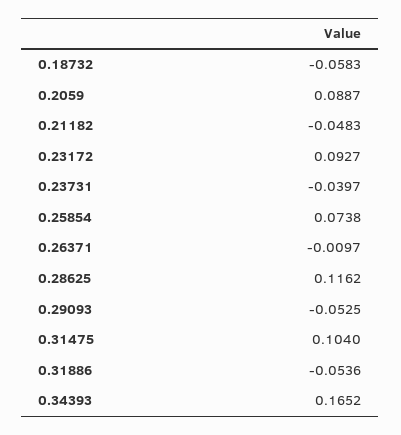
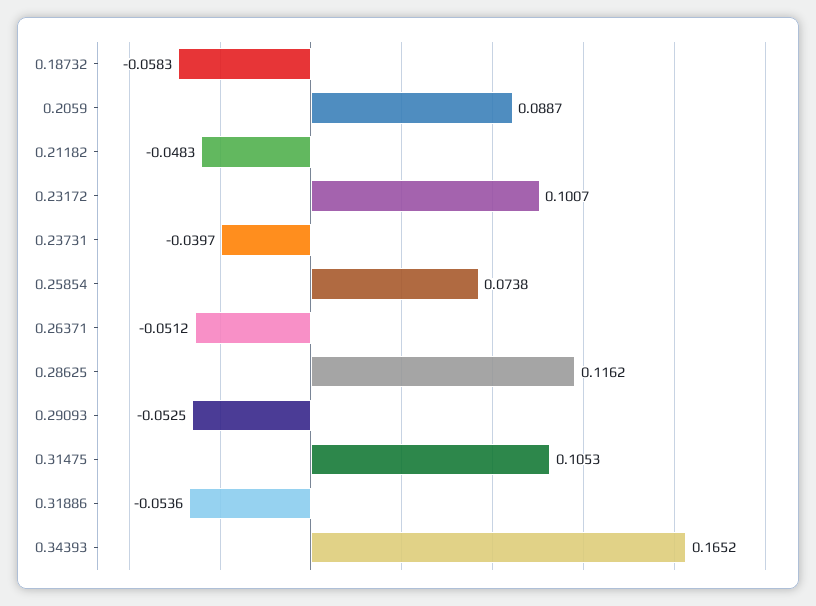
0.23172: 0.0927 -> 0.1007
0.26371: -0.0097 -> -0.0512
0.31475: 0.104 -> 0.1053

